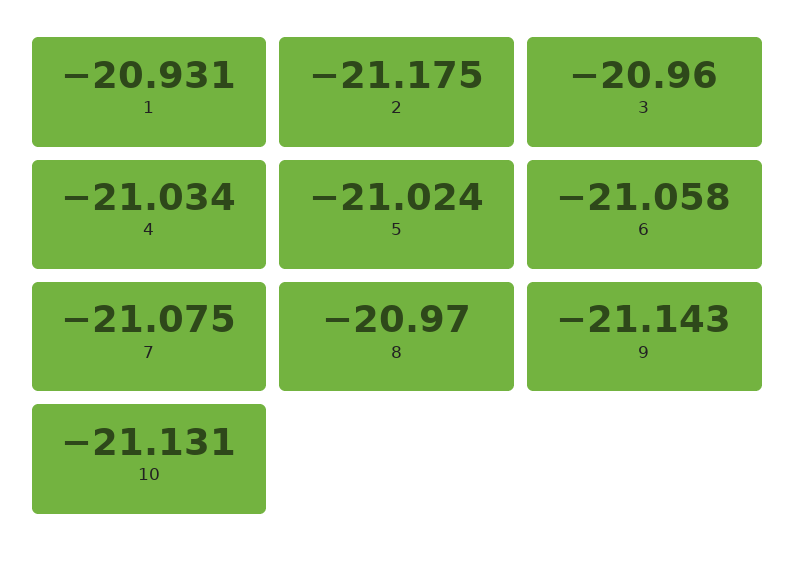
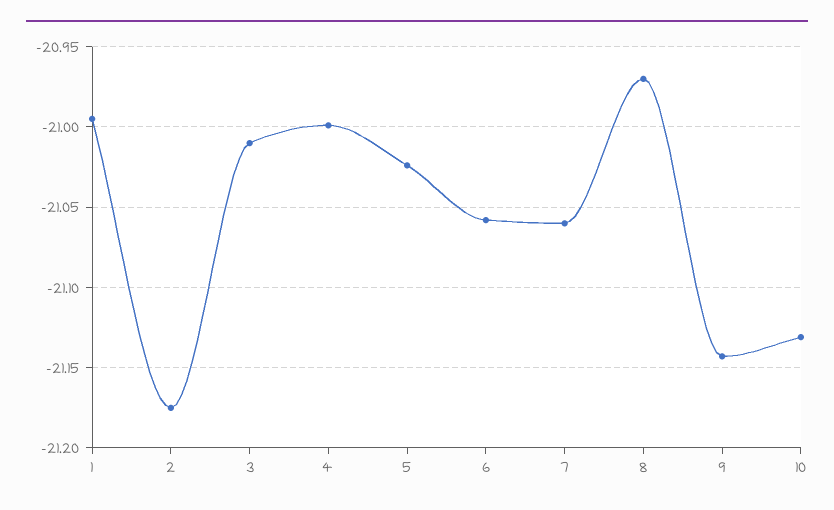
1: -20.931 -> -20.995
3: -20.96 -> -21.01
4: -21.034 -> -21
7: -21.075 -> -21.06

